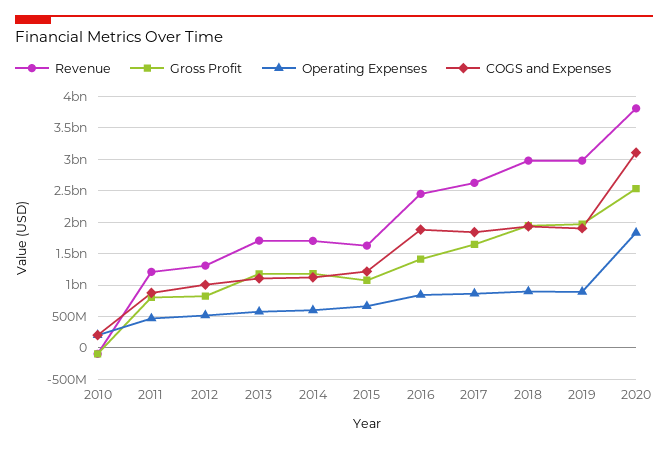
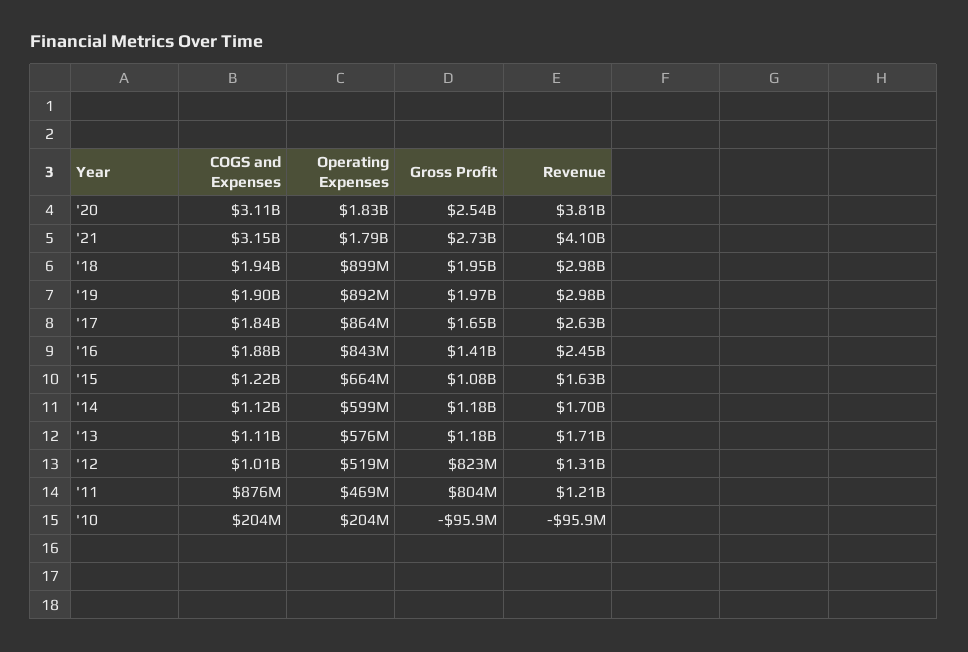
COGS and Expenses, '21: none -> 3150000000
Operating Expenses, '21: none -> 1790000000
Gross Profit, '21: none -> 2730000000
Revenue, '21: none -> 4100000000

